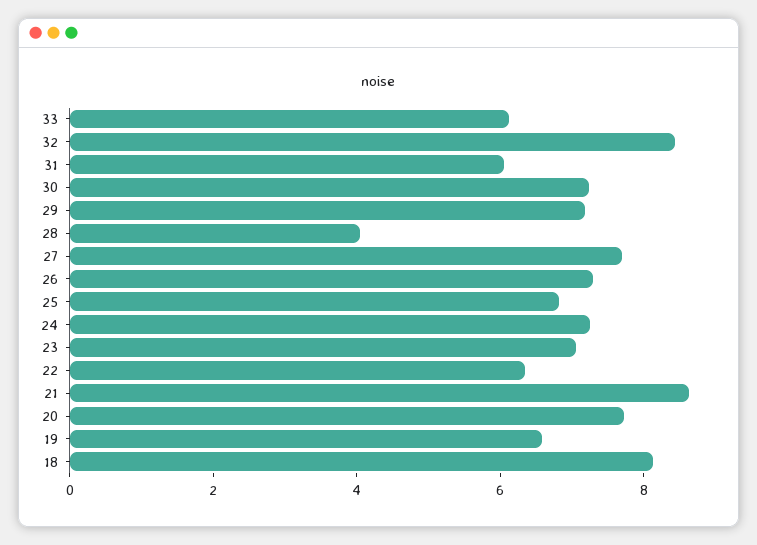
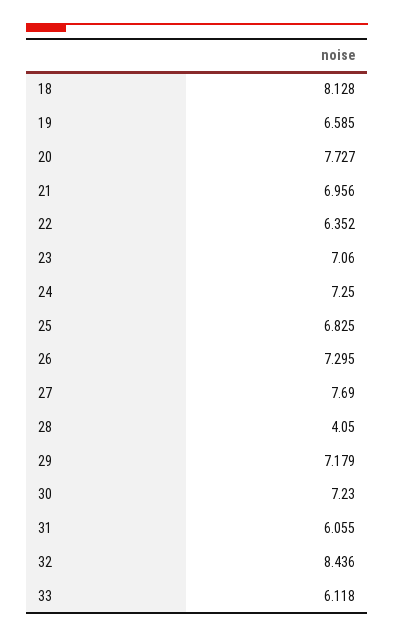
21: 8.5 -> 6.956

